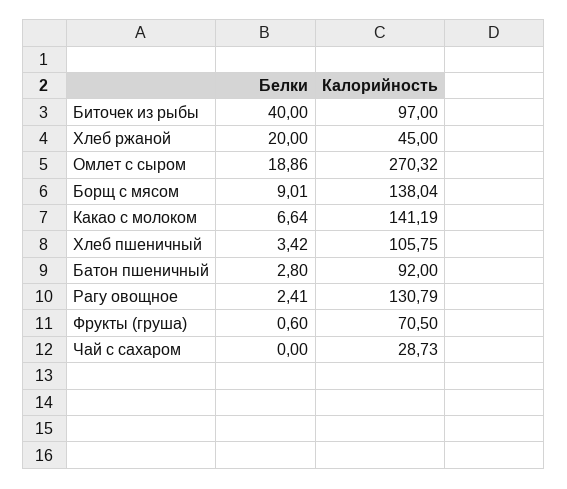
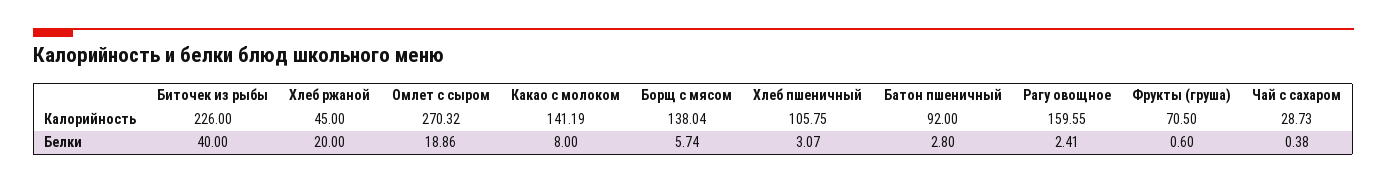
Калорийность, Биточек из рыбы: 97 -> 226
Белки, Борщ с мясом: 9.01 -> 5.74
Белки, Какао с молоком: 6.64 -> 8
Белки, Хлеб пшеничный: 3.42 -> 3.07
Калорийность, Рагу овощное: 130.79 -> 159.55
Белки, Чай с сахаром: 0 -> 0.38

